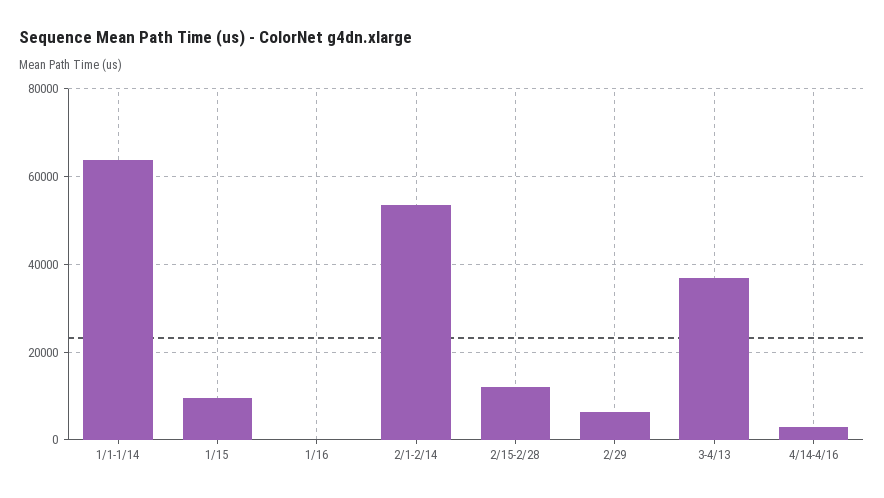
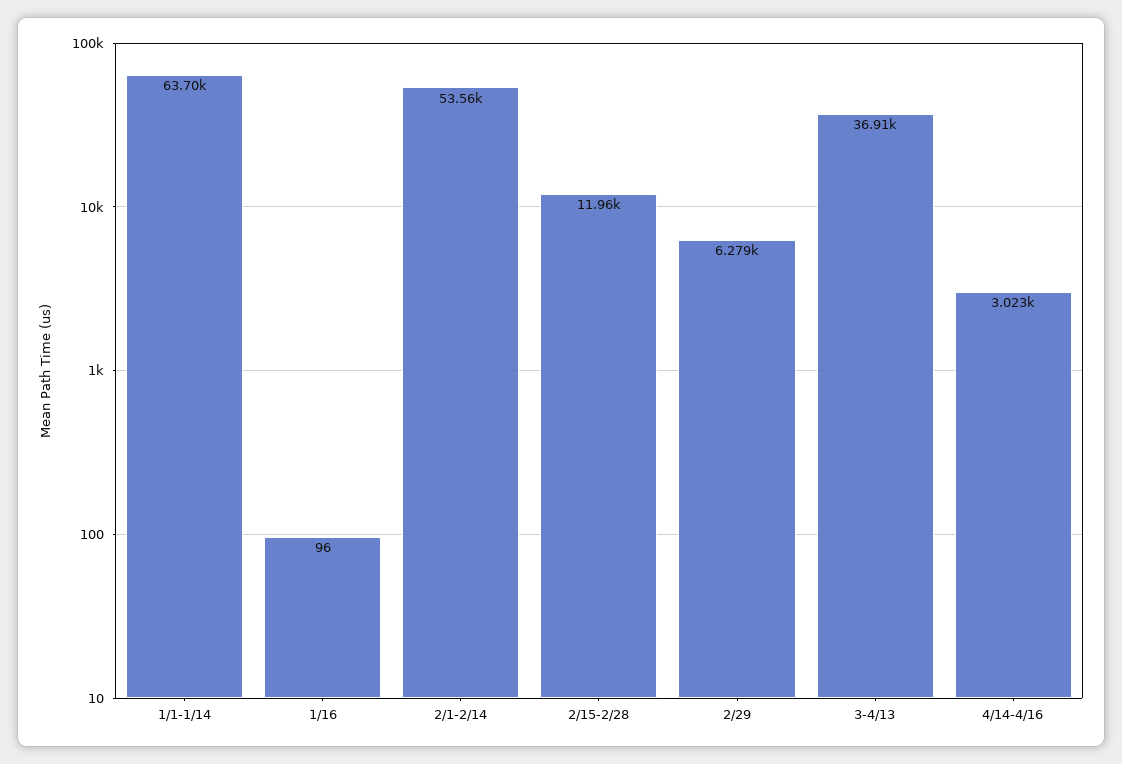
1/15: 10000 -> none

